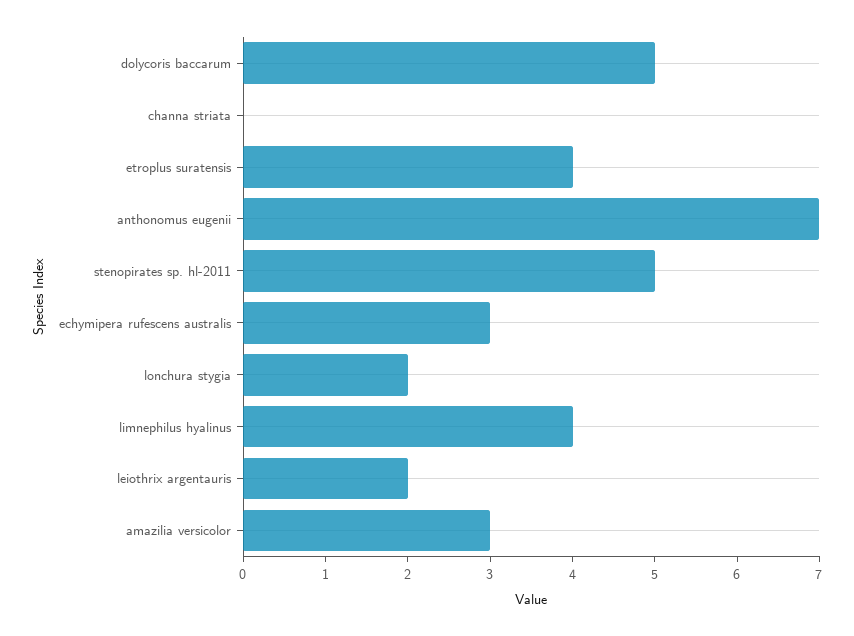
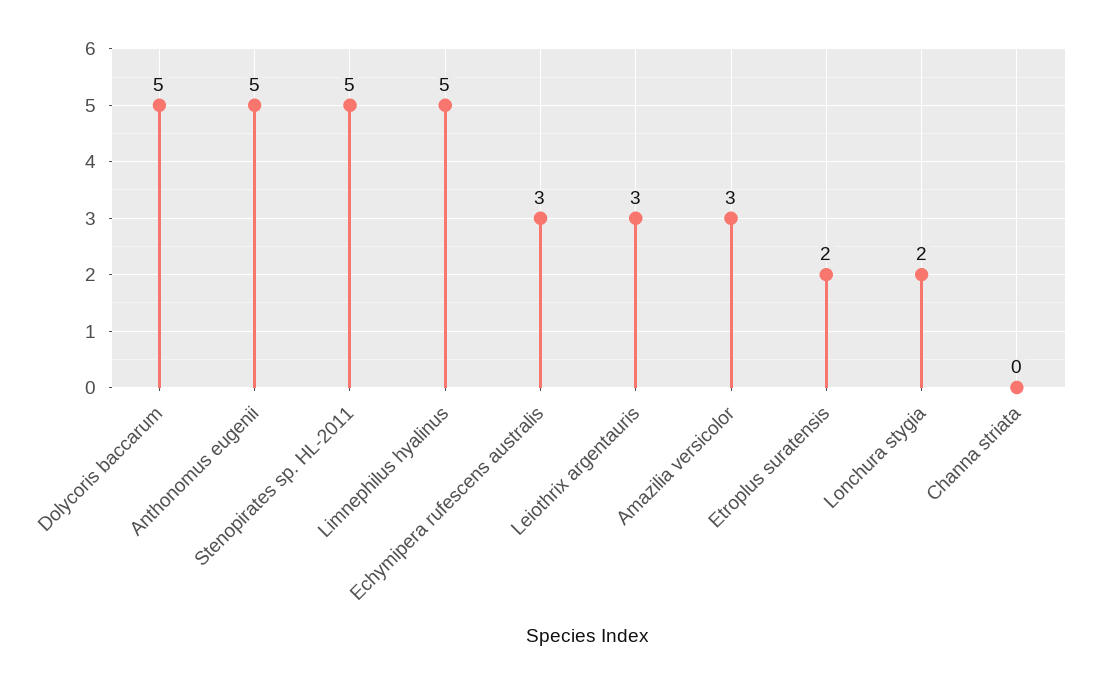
etroplus suratensis: 4 -> 2
anthonomus eugenii: 7 -> 5
limnephilus hyalinus: 4 -> 5
leiothrix argentauris: 2 -> 3

